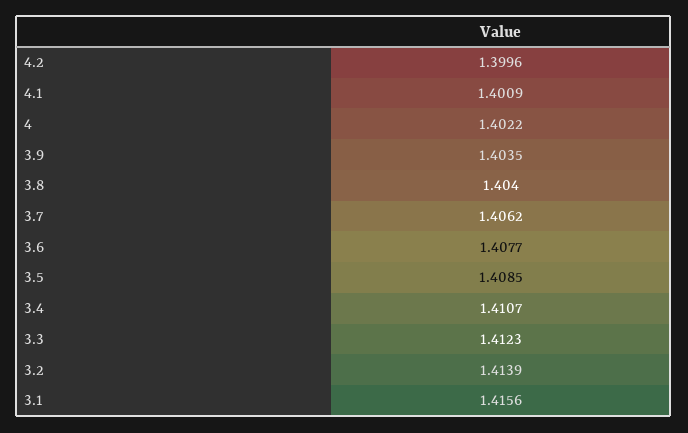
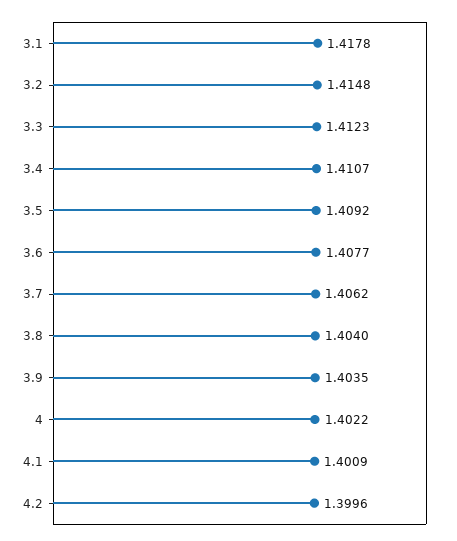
3.5: 1.4085 -> 1.4092
3.2: 1.4139 -> 1.4148
3.1: 1.4156 -> 1.4178

